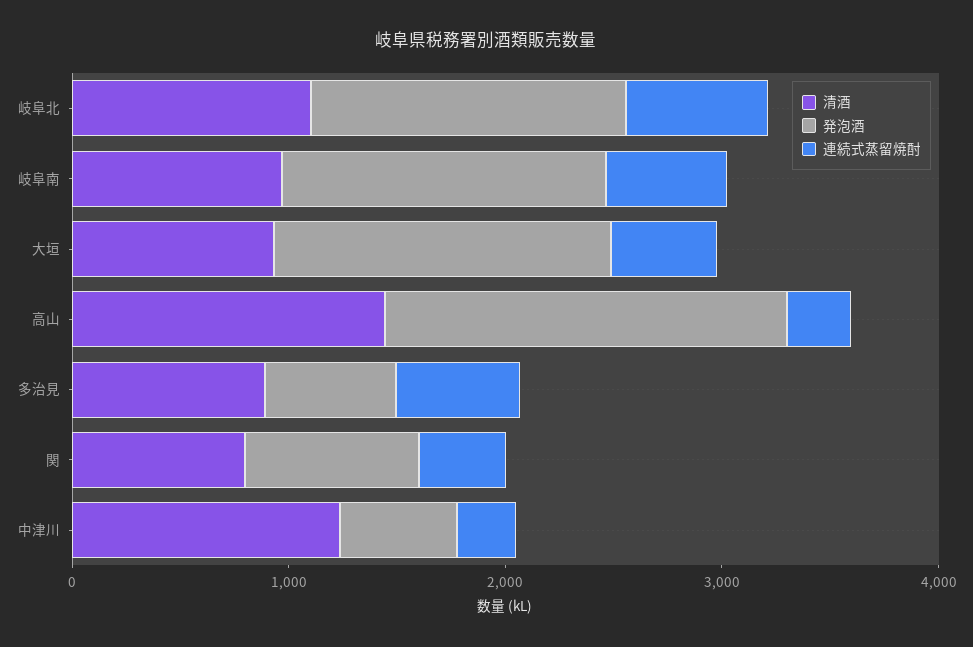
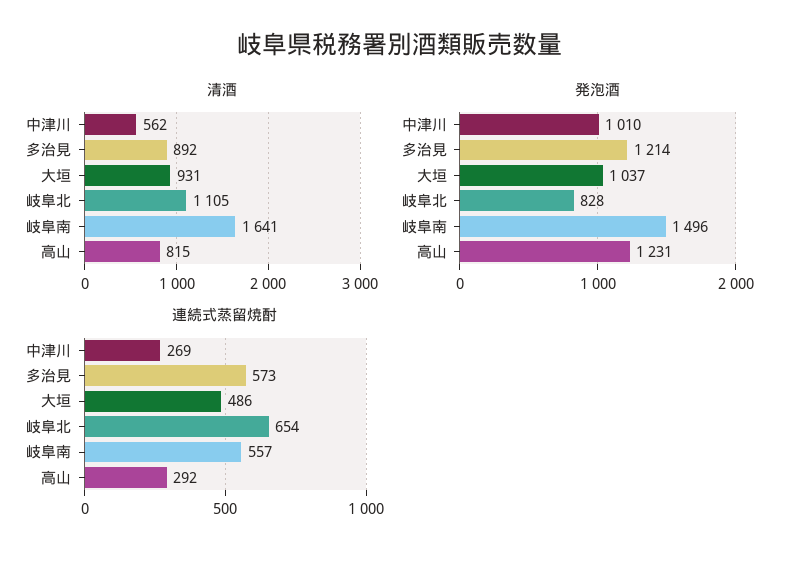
発泡酒, 岐阜北: 1400 -> 828
清酒, 岐阜南: 1000 -> 1641
発泡酒, 大垣: 1600 -> 1037
清酒, 高山: 1400 -> 815
発泡酒, 高山: 1800 -> 1231
発泡酒, 多治見: 600 -> 1214
清酒, 関: 800 -> none
発泡酒, 関: 800 -> none
連続式蒸留焼酎, 関: 400 -> none
清酒, 中津川: 1200 -> 562
発泡酒, 中津川: 600 -> 1010

